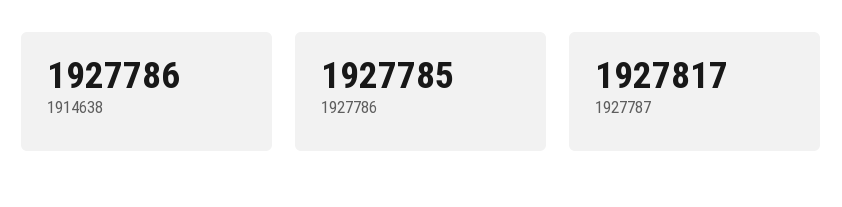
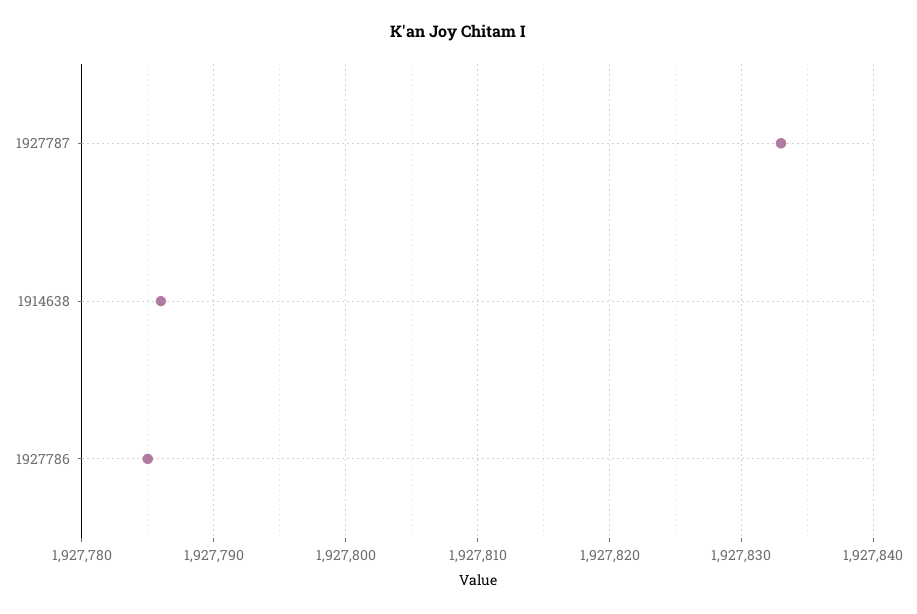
1927787: 1927817 -> 1927833

